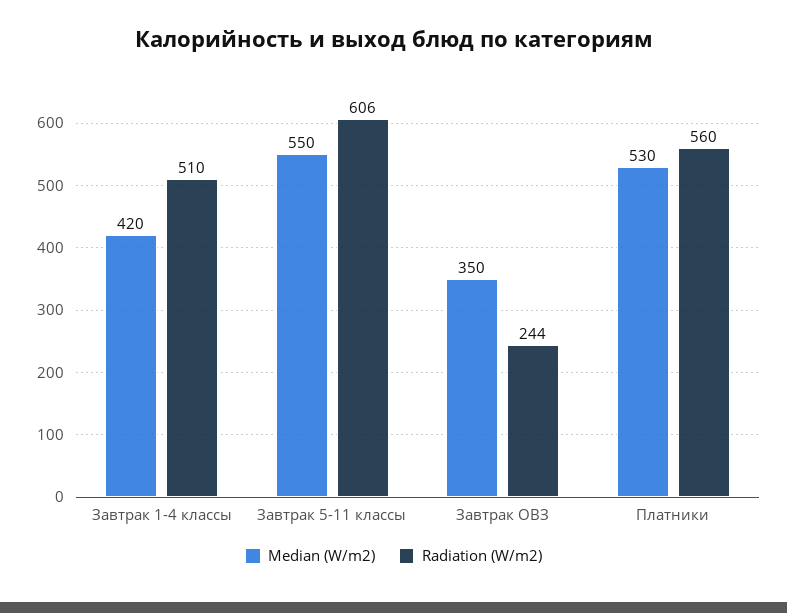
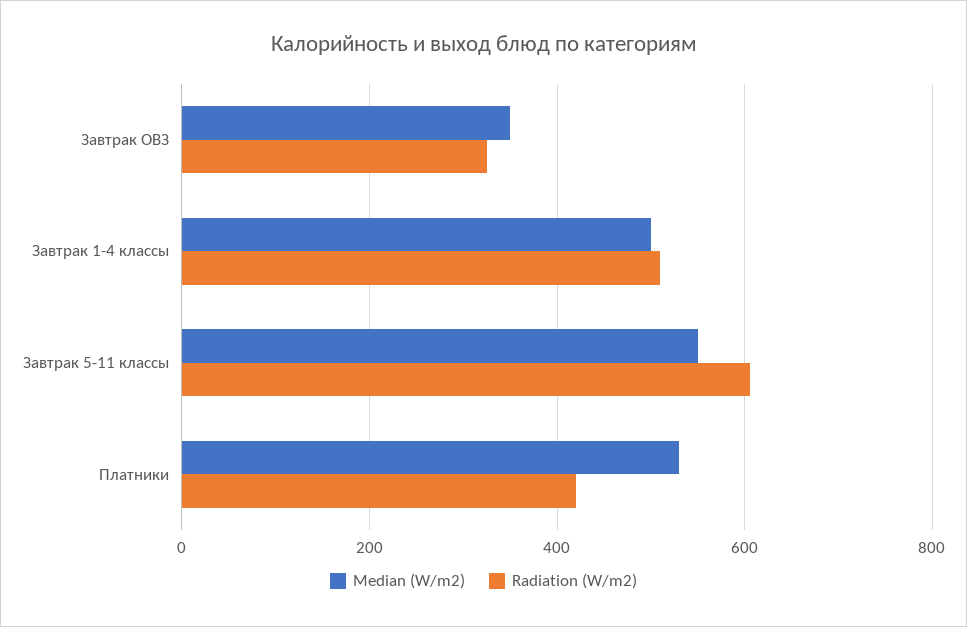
Median (W/m2), Завтрак 1-4 классы: 420 -> 500
Radiation (W/m2), Завтрак ОВЗ: 244 -> 320
Radiation (W/m2), Платники: 560 -> 420

